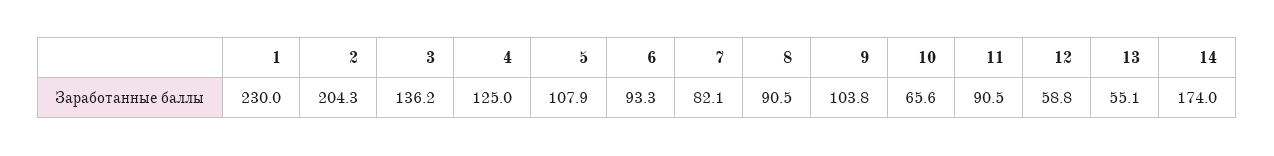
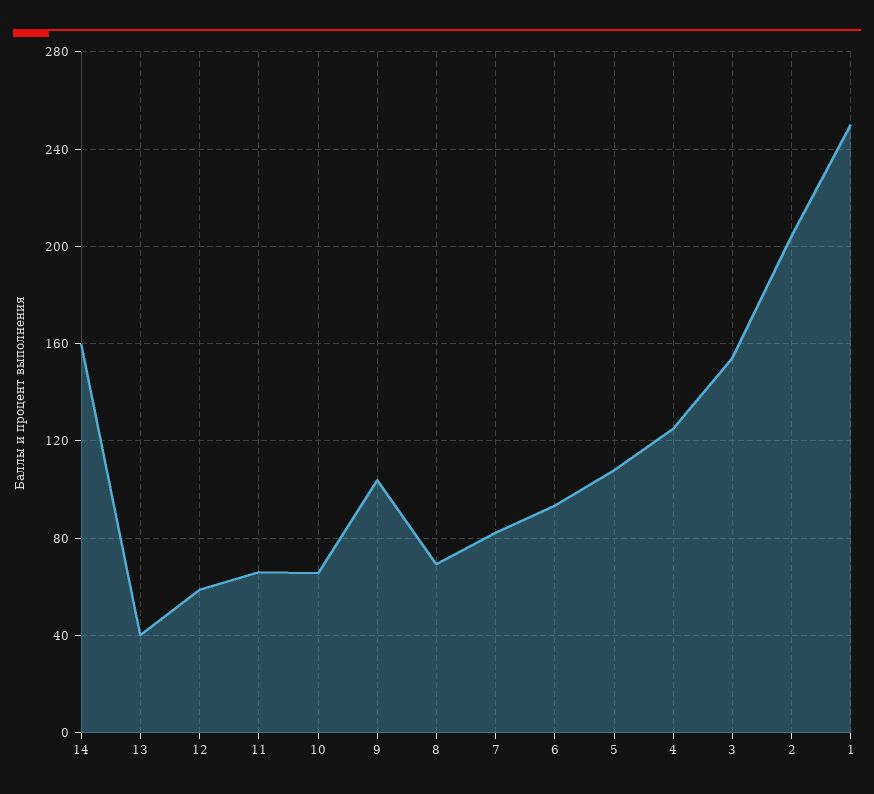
1: 230 -> 250
3: 136.2 -> 155
8: 90.5 -> 70
11: 90.5 -> 65
13: 55.1 -> 40
14: 174 -> 160

